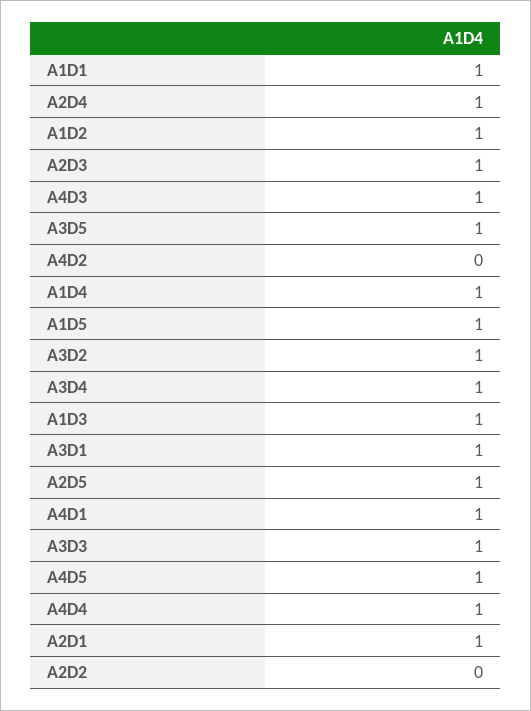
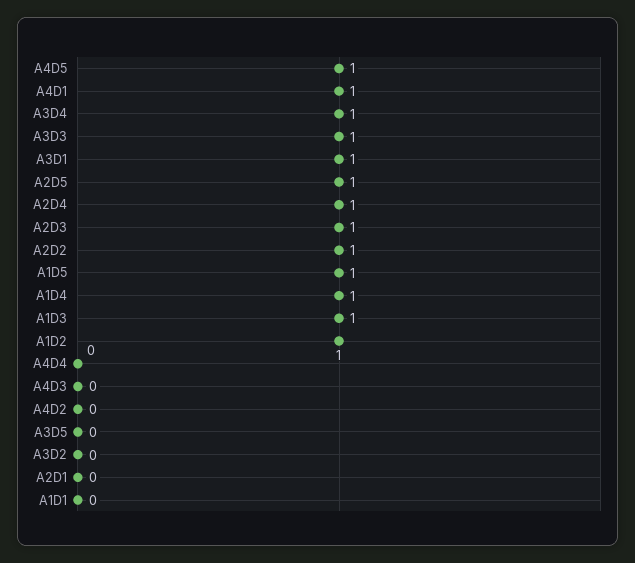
A1D1: 1 -> 0
A4D3: 1 -> 0
A3D5: 1 -> 0
A3D2: 1 -> 0
A4D4: 1 -> 0
A2D1: 1 -> 0
A2D2: 0 -> 1

